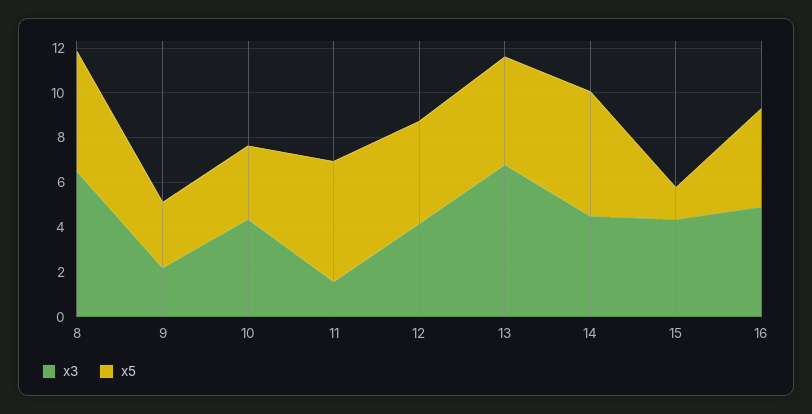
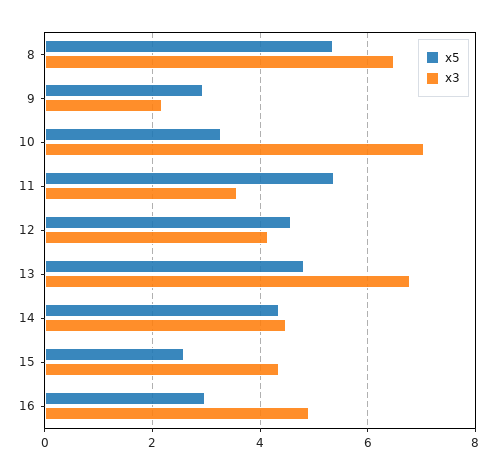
x3, 10: 4.5 -> 7
x3, 11: 1.5 -> 3.6
x5, 14: 5.5 -> 4.4
x5, 15: 1.5 -> 2.6
x5, 16: 4.5 -> 3

